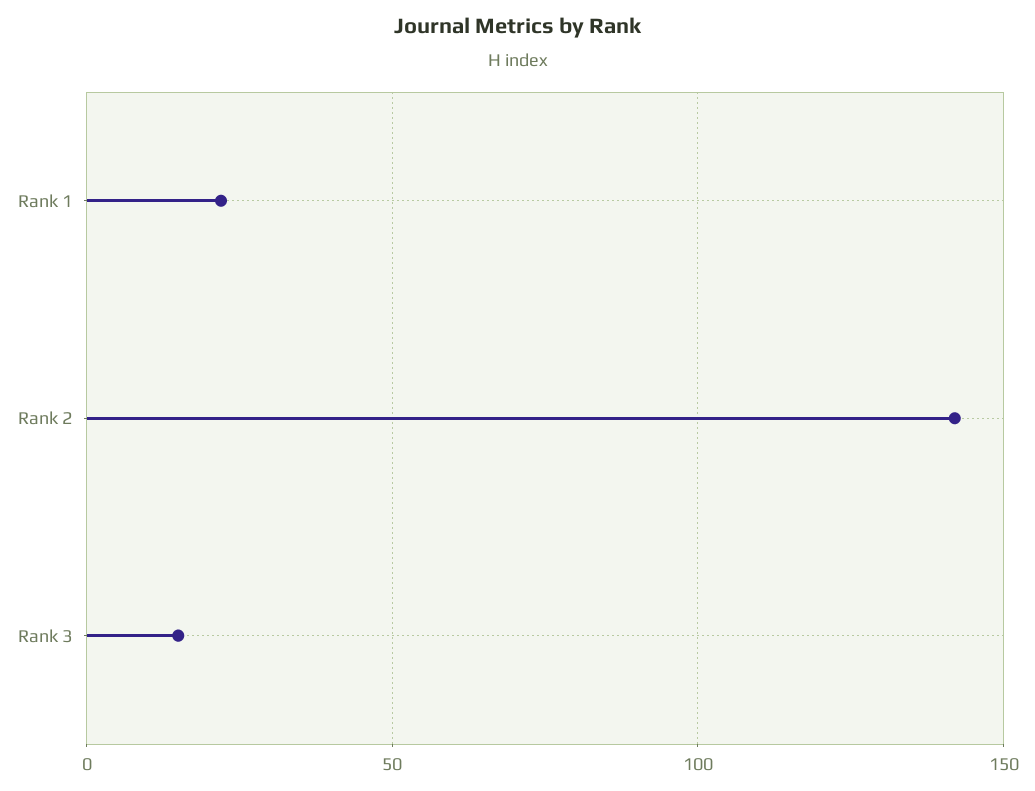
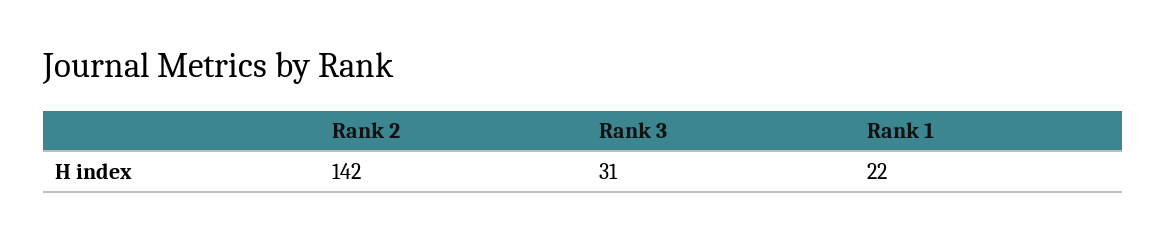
Rank 3: 15 -> 31

